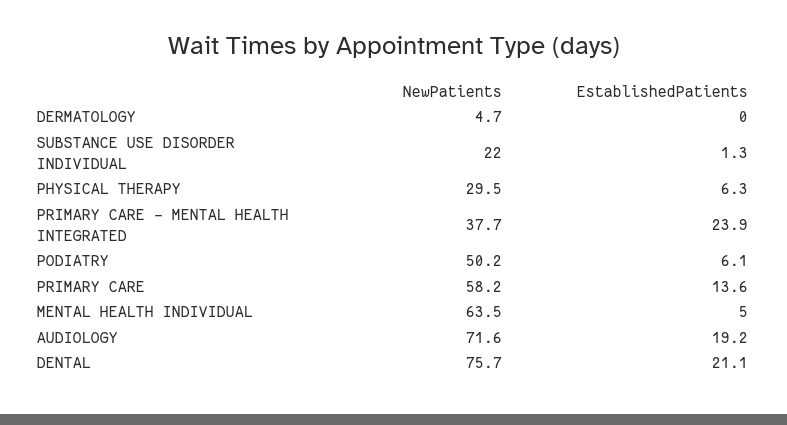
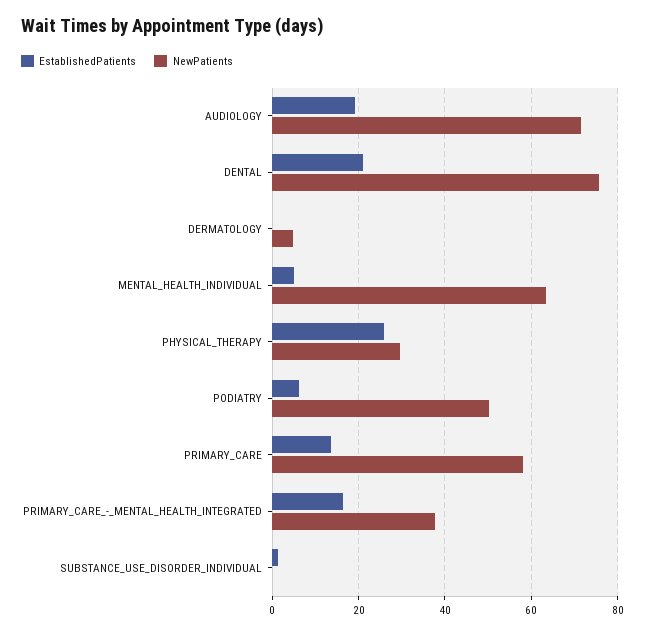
NewPatients, SUBSTANCE USE DISORDER INDIVIDUAL: 22 -> 0
EstablishedPatients, PHYSICAL THERAPY: 6.3 -> 26
EstablishedPatients, PRIMARY CARE - MENTAL HEALTH INTEGRATED: 23.9 -> 16

